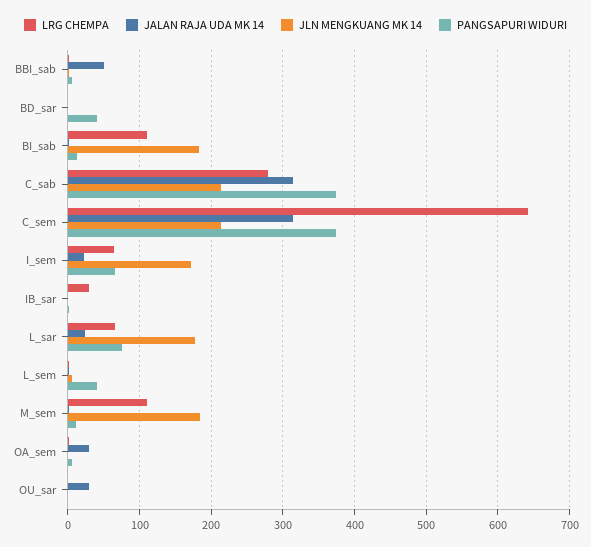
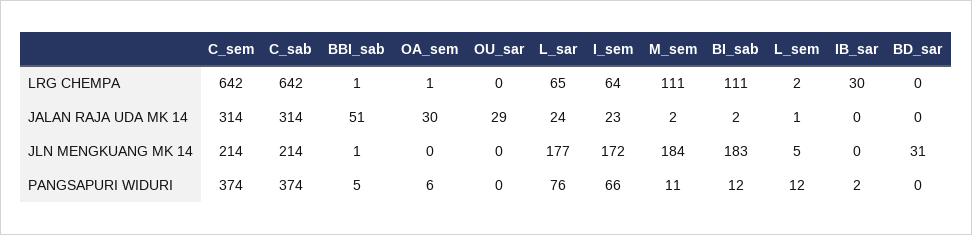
JLN MENGKUANG MK 14, BD_sar: 0 -> 31
PANGSAPURI WIDURI, BD_sar: 40 -> 0
LRG CHEMPA, C_sab: 280 -> 642
PANGSAPURI WIDURI, L_sem: 40 -> 12

